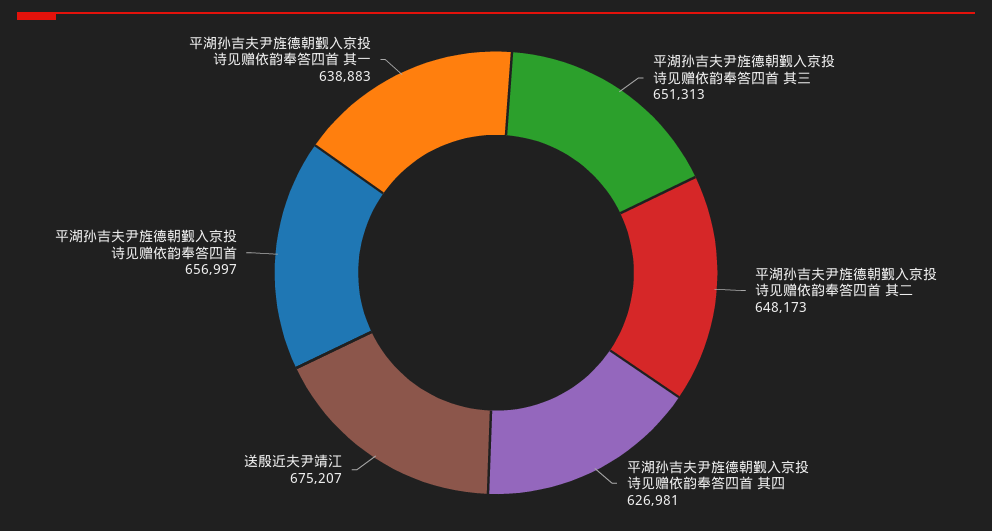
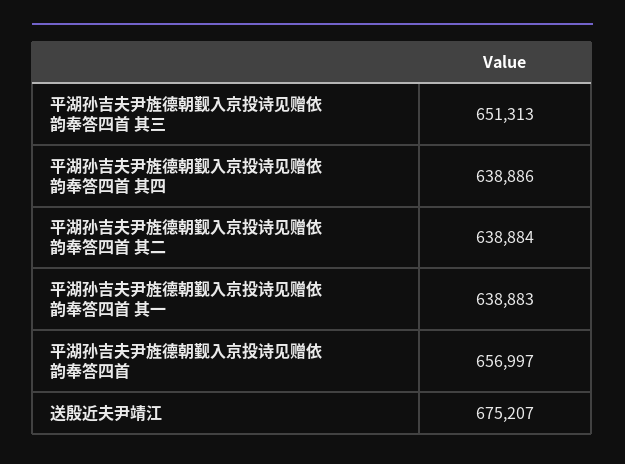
平湖孙吉夫尹旌德朝觐入京投诗见赠依韵奉答四首 其二: 648173 -> 638884
平湖孙吉夫尹旌德朝觐入京投诗见赠依韵奉答四首 其四: 626981 -> 638886

